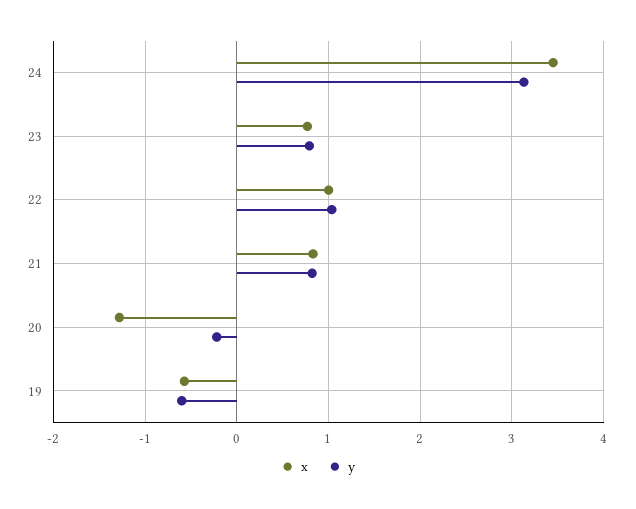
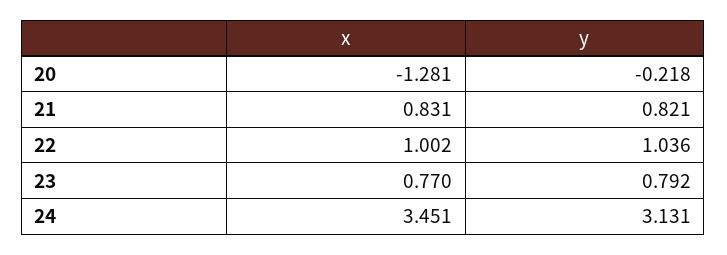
x, 19: -0.6 -> none
y, 19: -0.6 -> none

